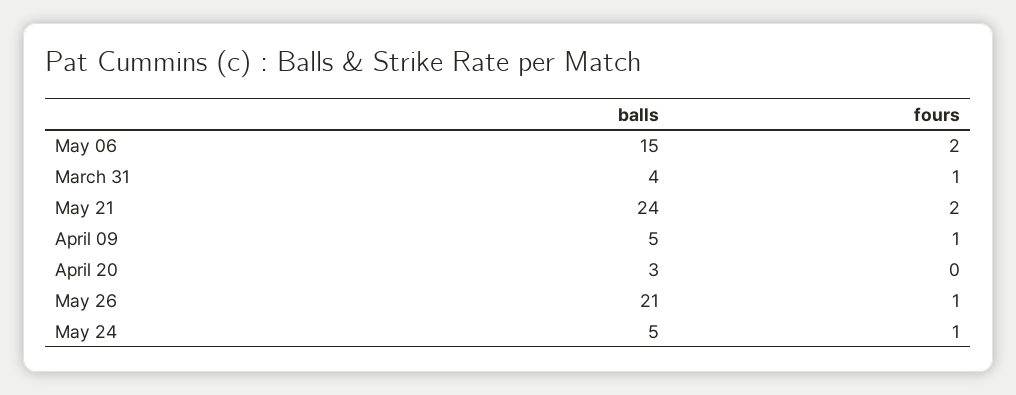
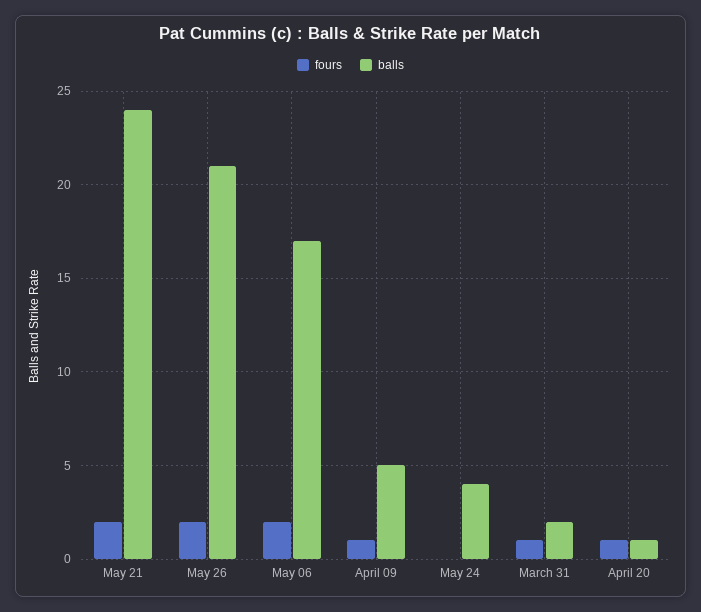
balls, May 06: 15 -> 17
balls, March 31: 4 -> 2
balls, April 20: 3 -> 1
fours, April 20: 0 -> 1
fours, May 26: 1 -> 2
balls, May 24: 5 -> 4
fours, May 24: 1 -> 0

